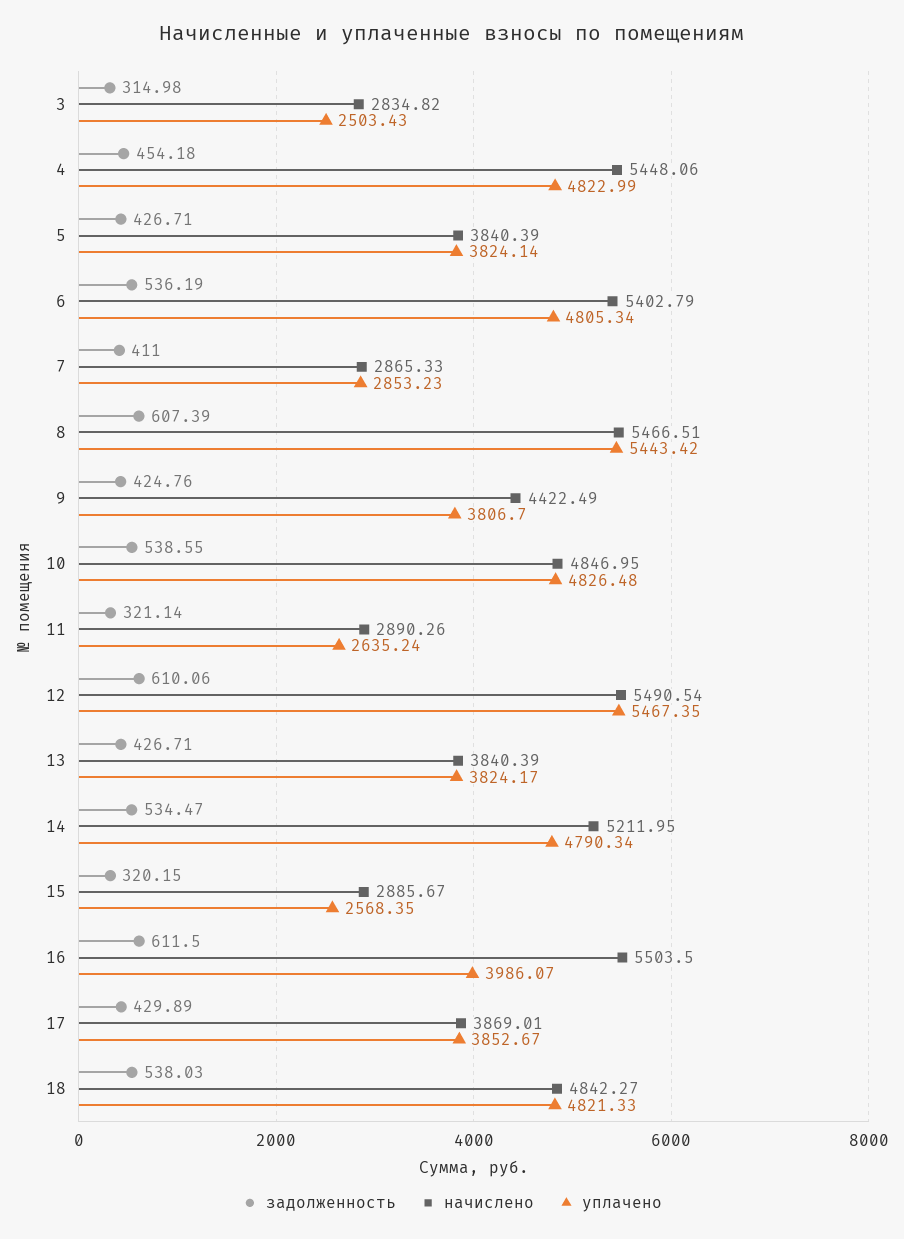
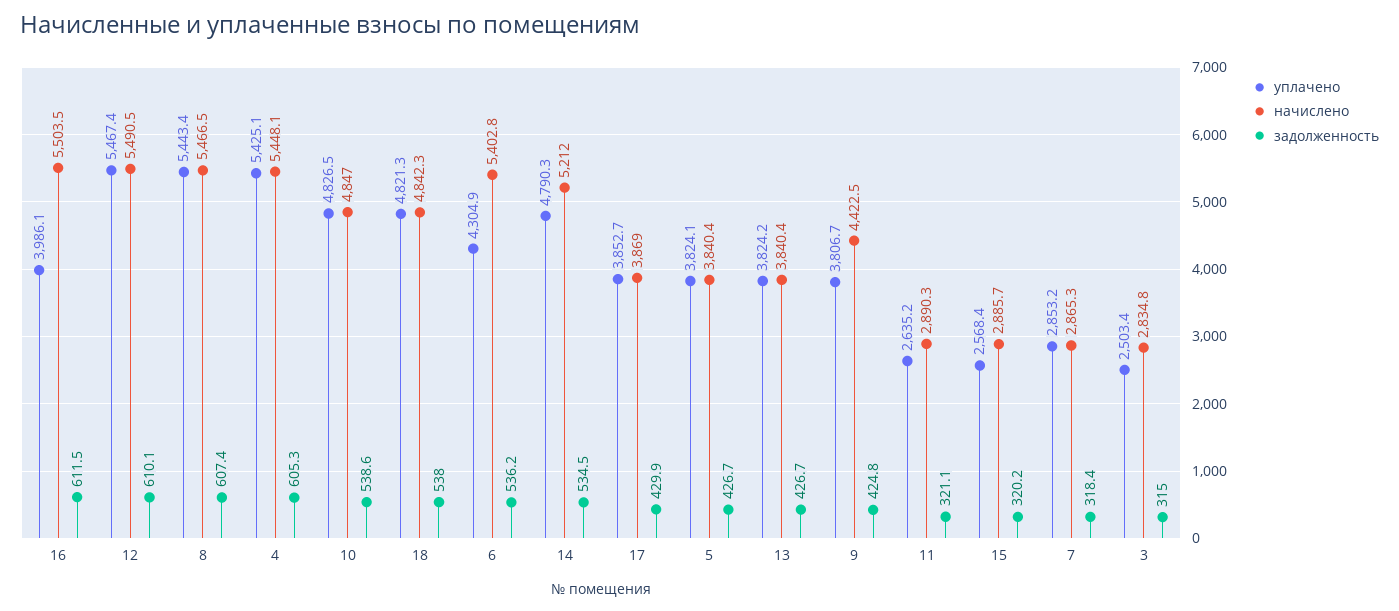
задолженность, 4: 454.18 -> 605.3
уплачено, 4: 4822.99 -> 5425.1
уплачено, 6: 4805.34 -> 4304.9
задолженность, 7: 411 -> 318.4

